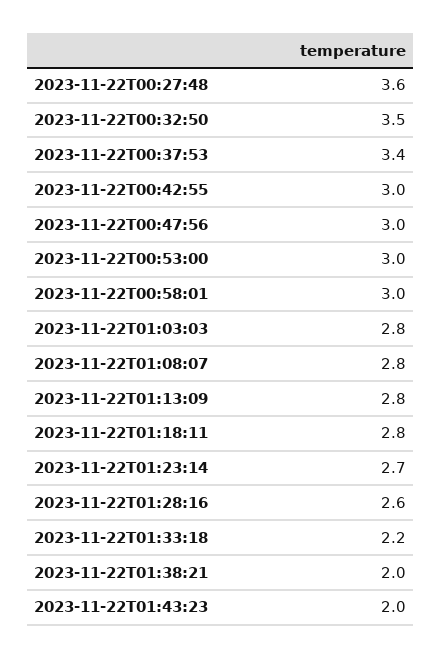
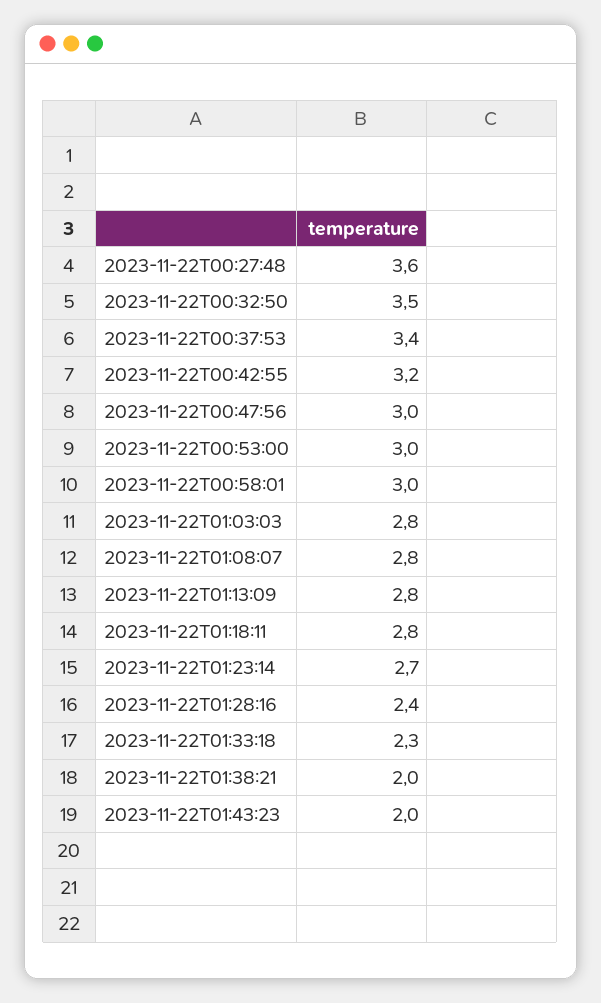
2023-11-22T00:42:55: 3 -> 3.2
2023-11-22T01:28:16: 2.6 -> 2.4
2023-11-22T01:33:18: 2.2 -> 2.3

